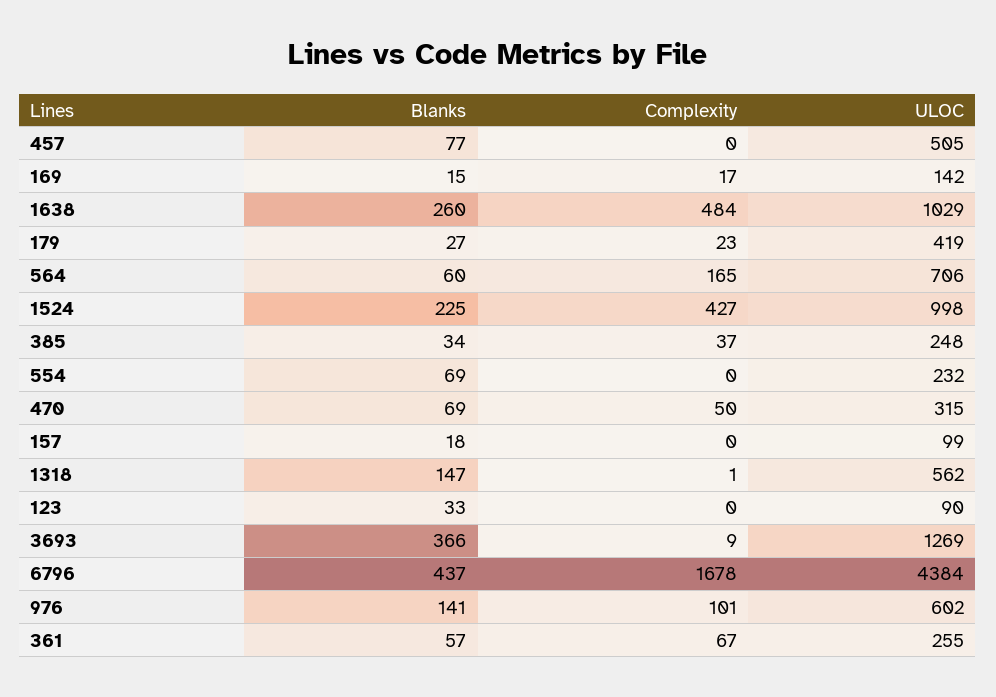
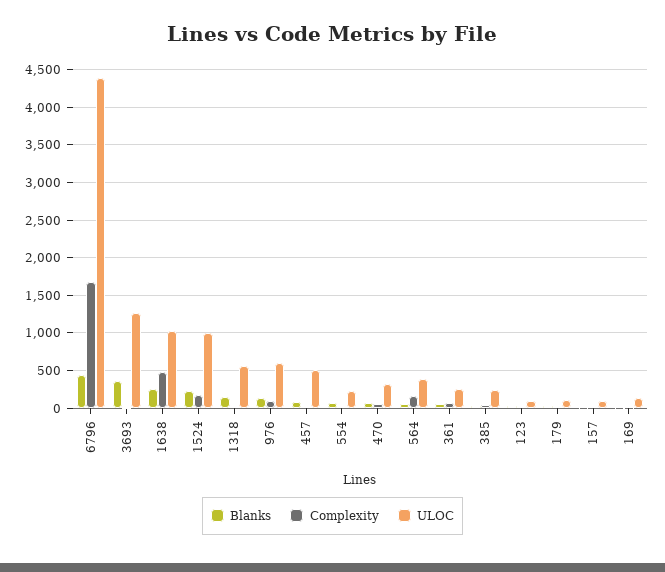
ULOC, 179: 419 -> 100
ULOC, 564: 706 -> 400
Complexity, 1524: 427 -> 200

